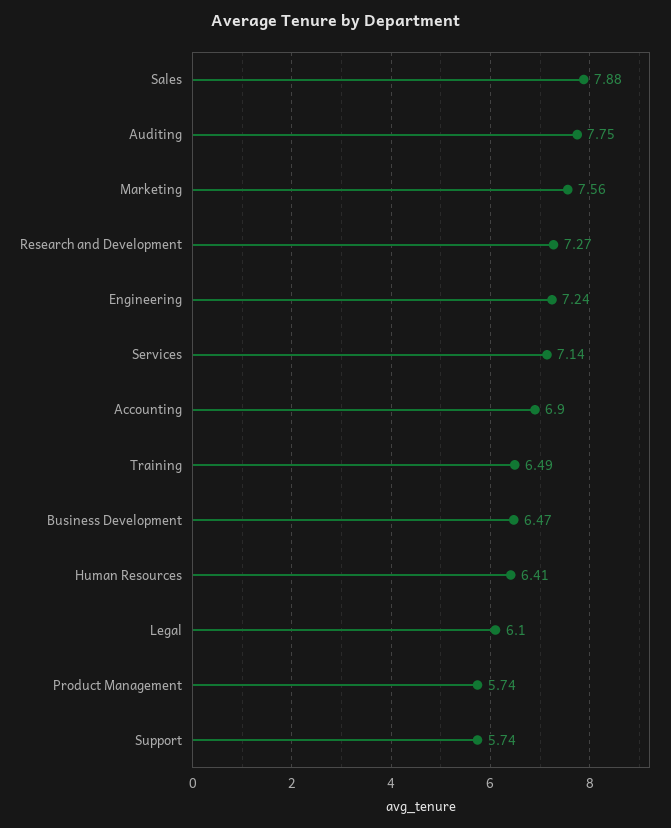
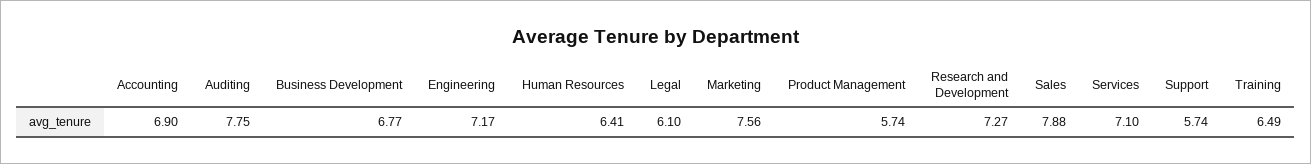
Engineering: 7.24 -> 7.17
Services: 7.14 -> 7.1
Business Development: 6.47 -> 6.77

